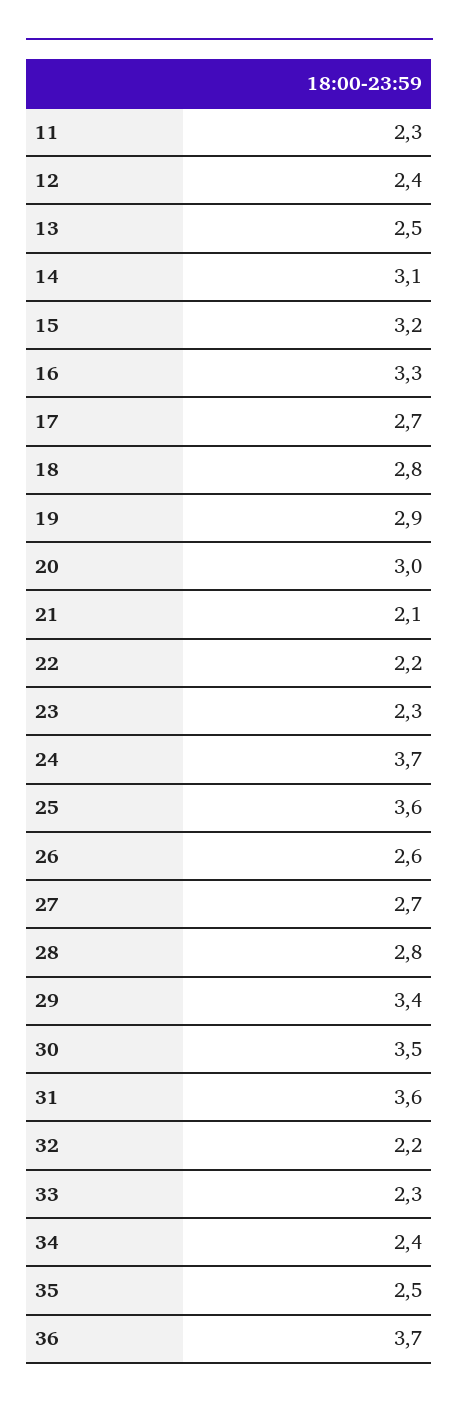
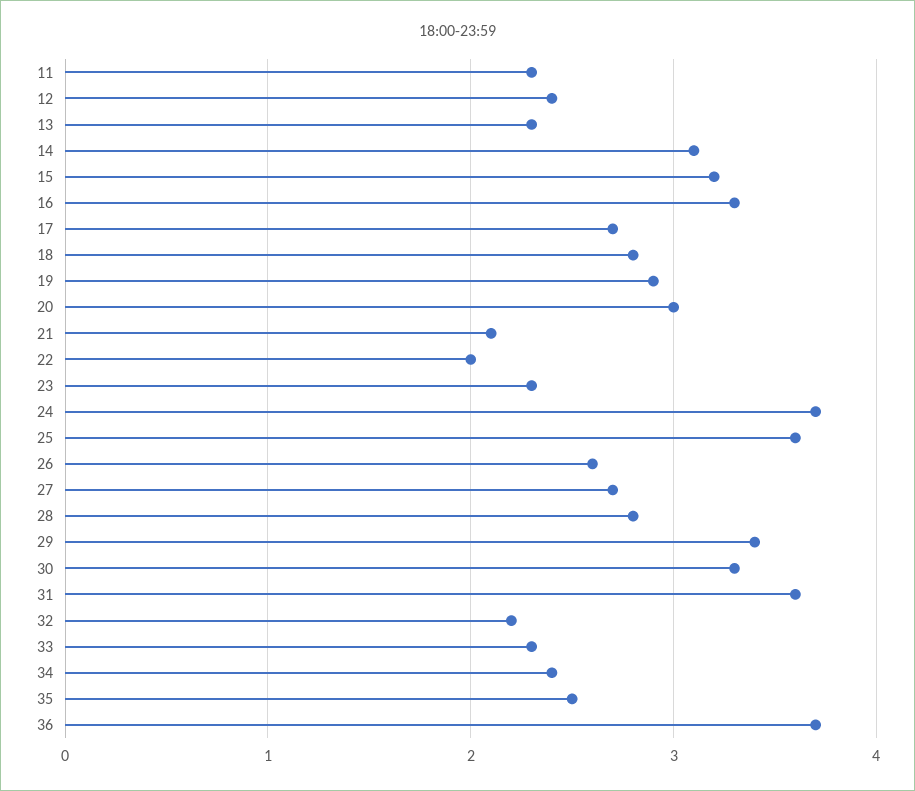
13: 2.5 -> 2.3
22: 2.2 -> 2
30: 3.5 -> 3.3

